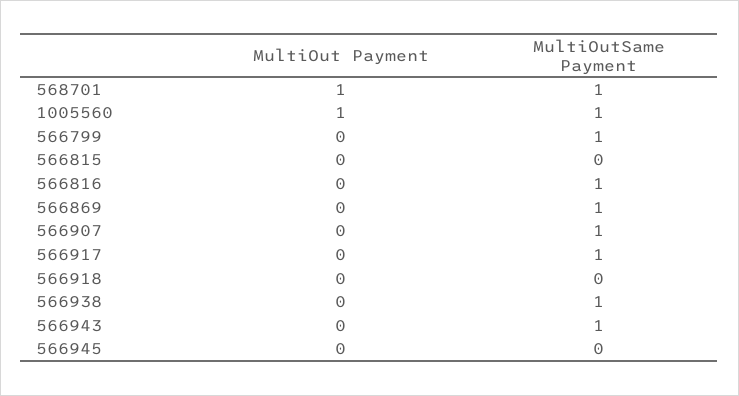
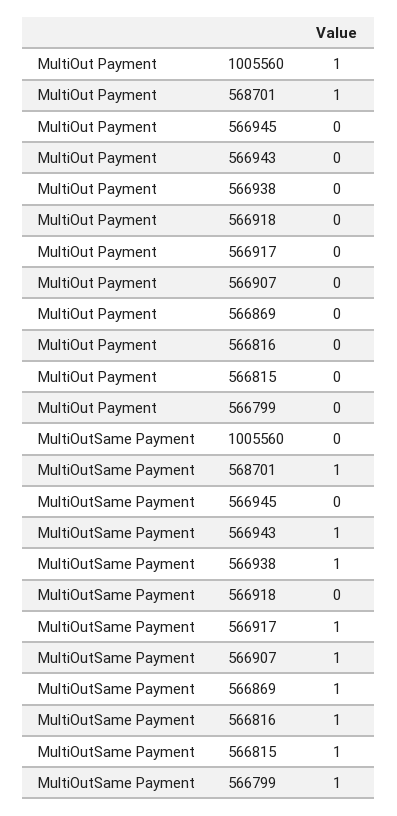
MultiOutSame Payment, 1005560: 1 -> 0
MultiOutSame Payment, 566815: 0 -> 1

